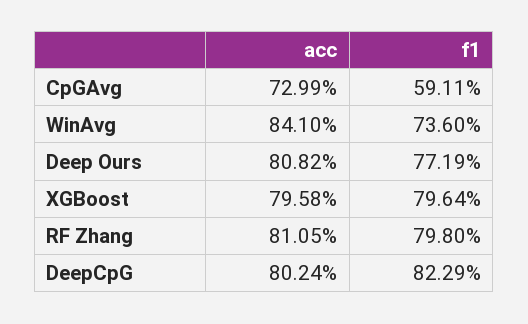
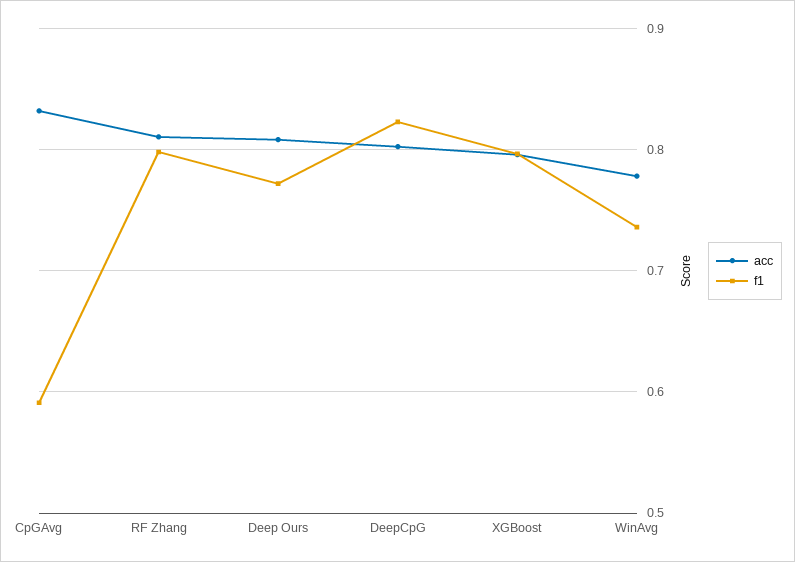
acc, CpGAvg: 0.7299 -> 0.83
acc, WinAvg: 0.841 -> 0.78

